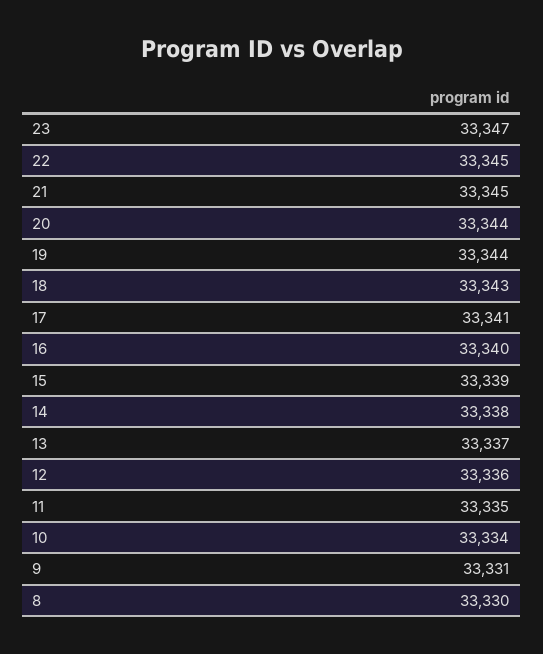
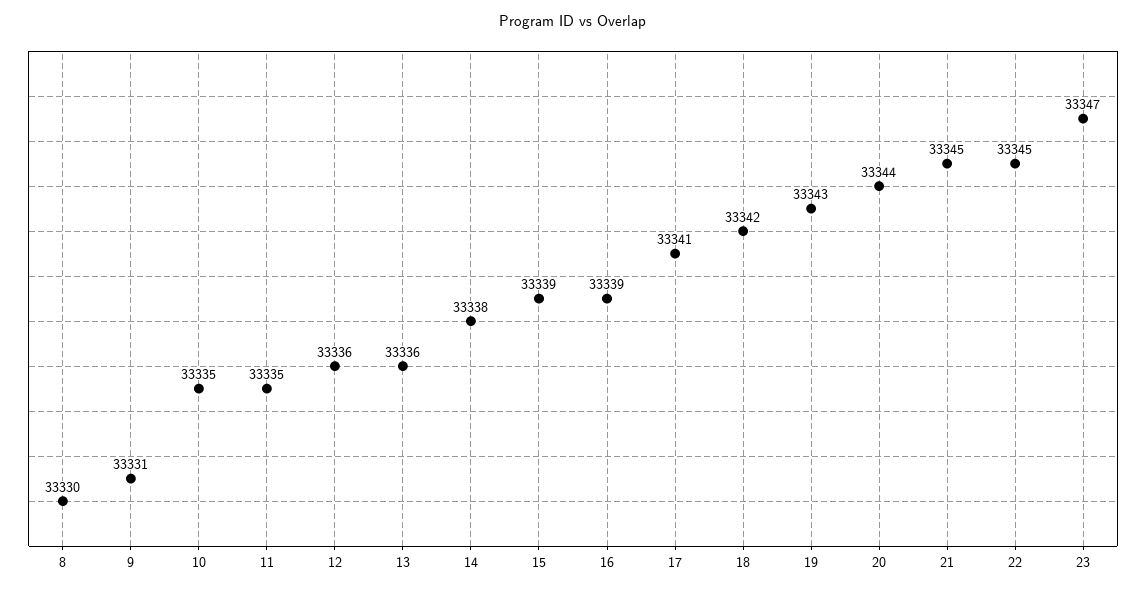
19: 33344 -> 33343
18: 33343 -> 33342
16: 33340 -> 33339
13: 33337 -> 33336
10: 33334 -> 33335

